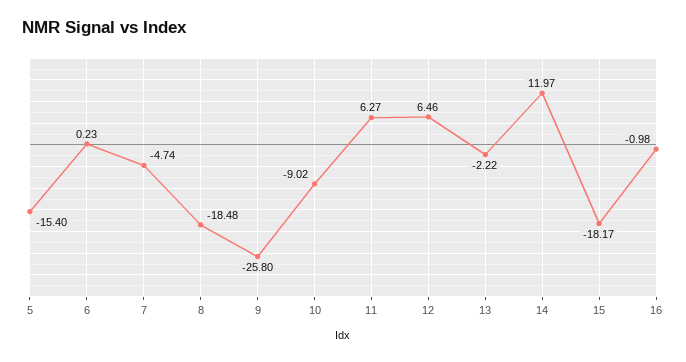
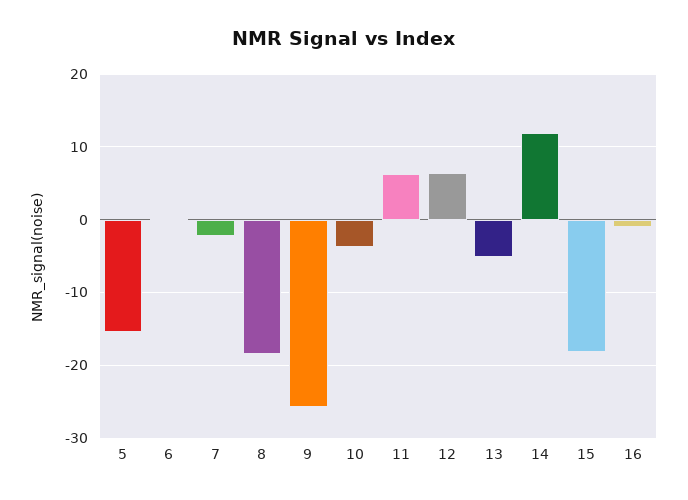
7: -4.74 -> -2
10: -9.02 -> -4
13: -2.22 -> -5

